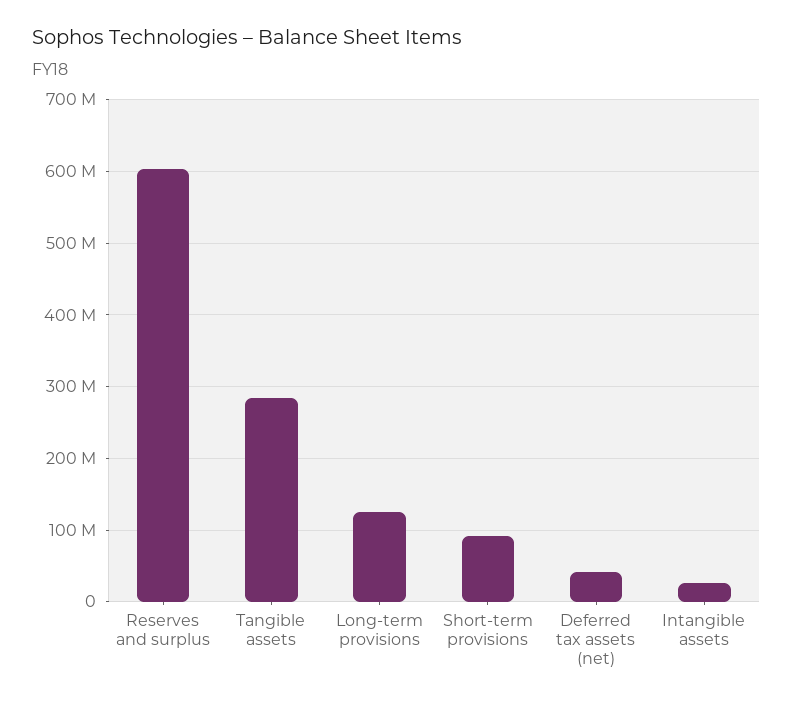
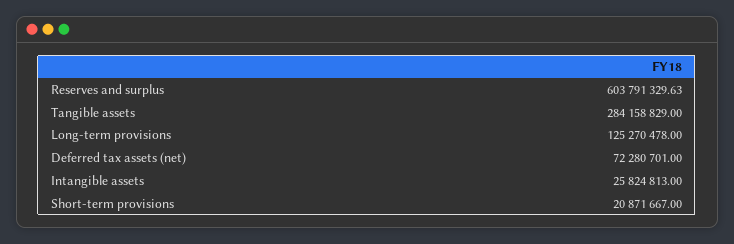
Short-term provisions: 90000000 -> 20871667
Deferred tax assets (net): 40000000 -> 72280701

